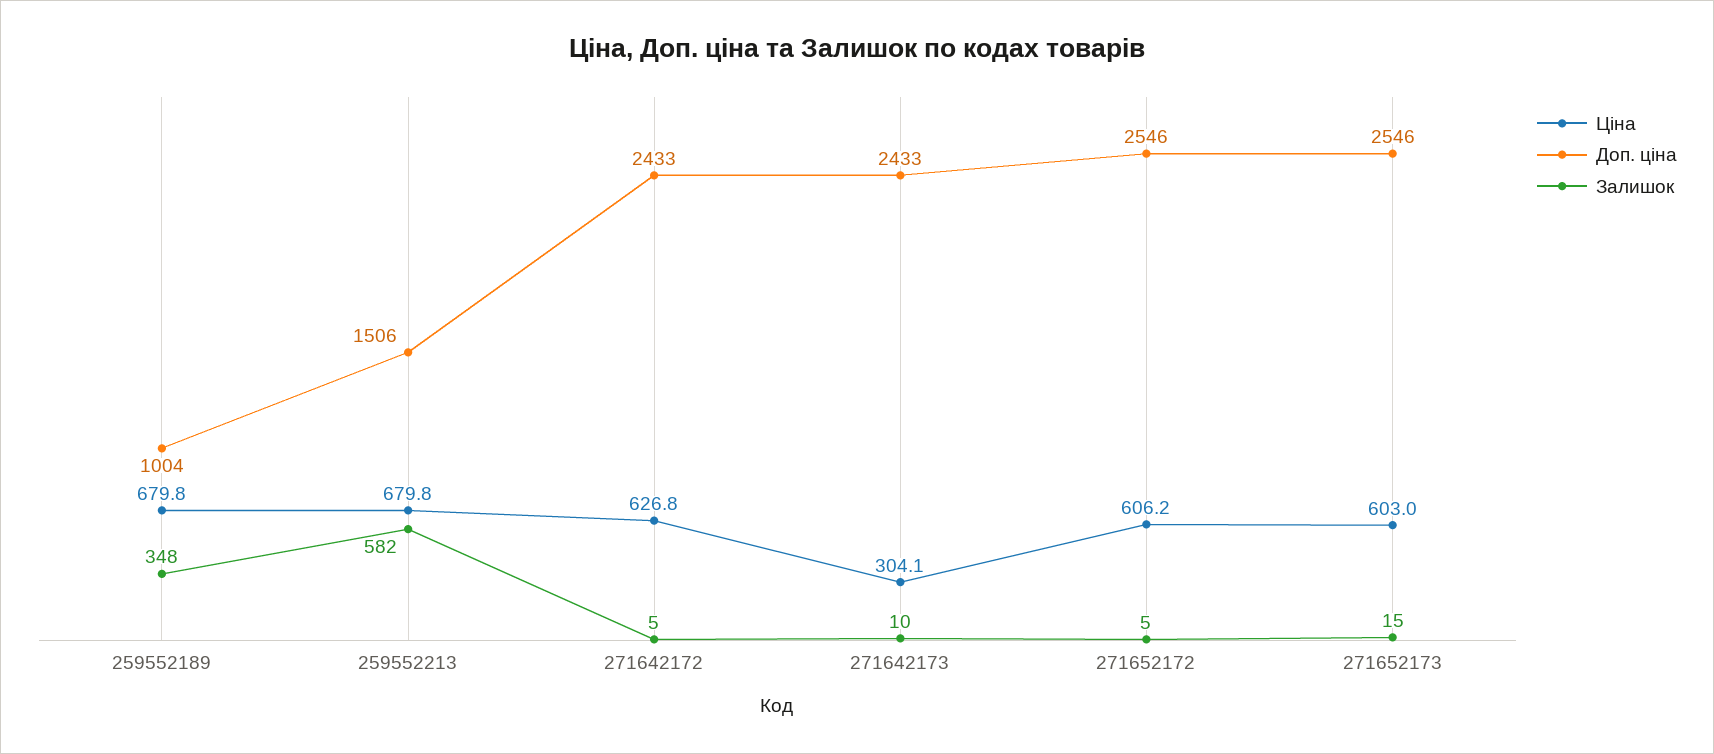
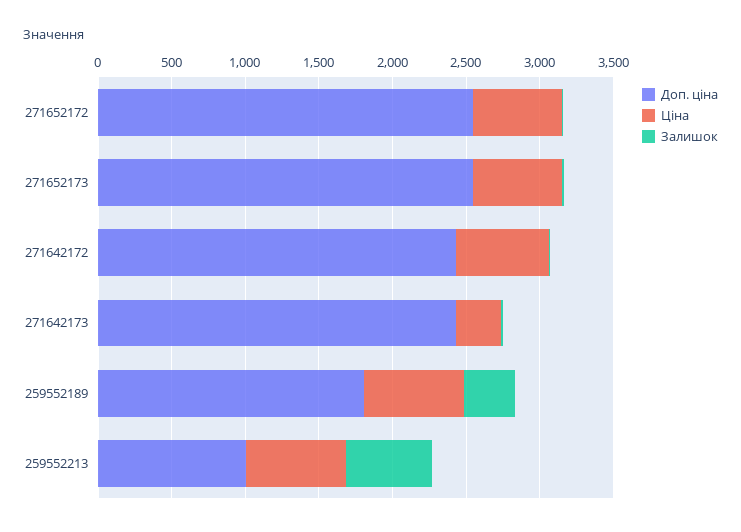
Доп. ціна, 259552189: 1004 -> 1800
Доп. ціна, 259552213: 1506 -> 1000

